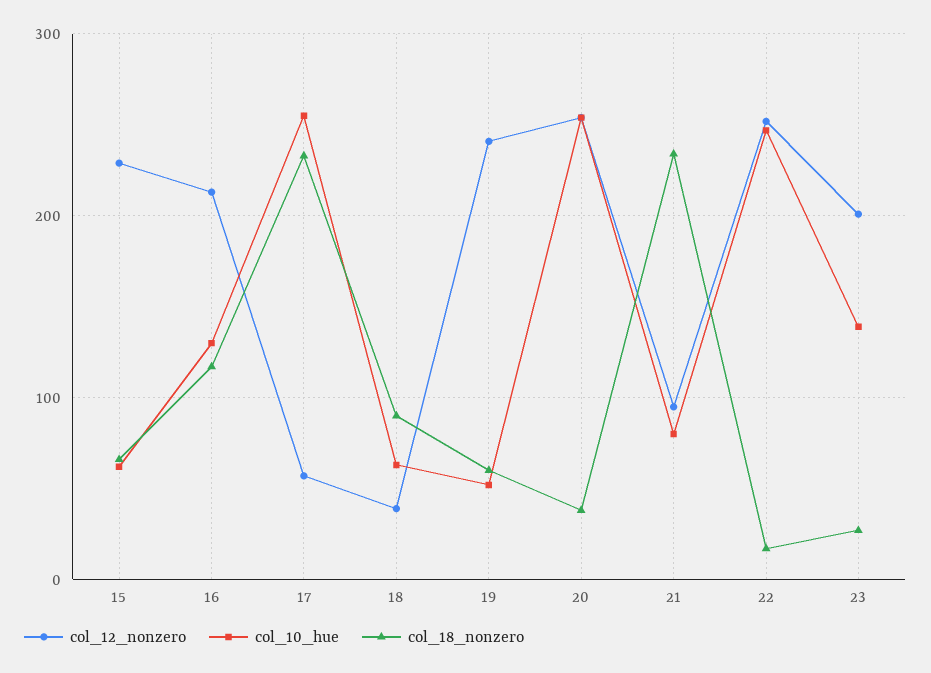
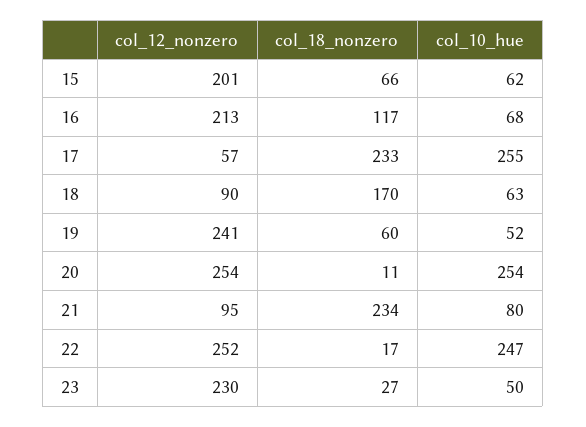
col_12_nonzero, 15: 230 -> 201
col_10_hue, 16: 130 -> 68
col_12_nonzero, 18: 40 -> 90
col_18_nonzero, 18: 90 -> 170
col_18_nonzero, 20: 40 -> 11
col_12_nonzero, 23: 200 -> 230
col_10_hue, 23: 140 -> 50

